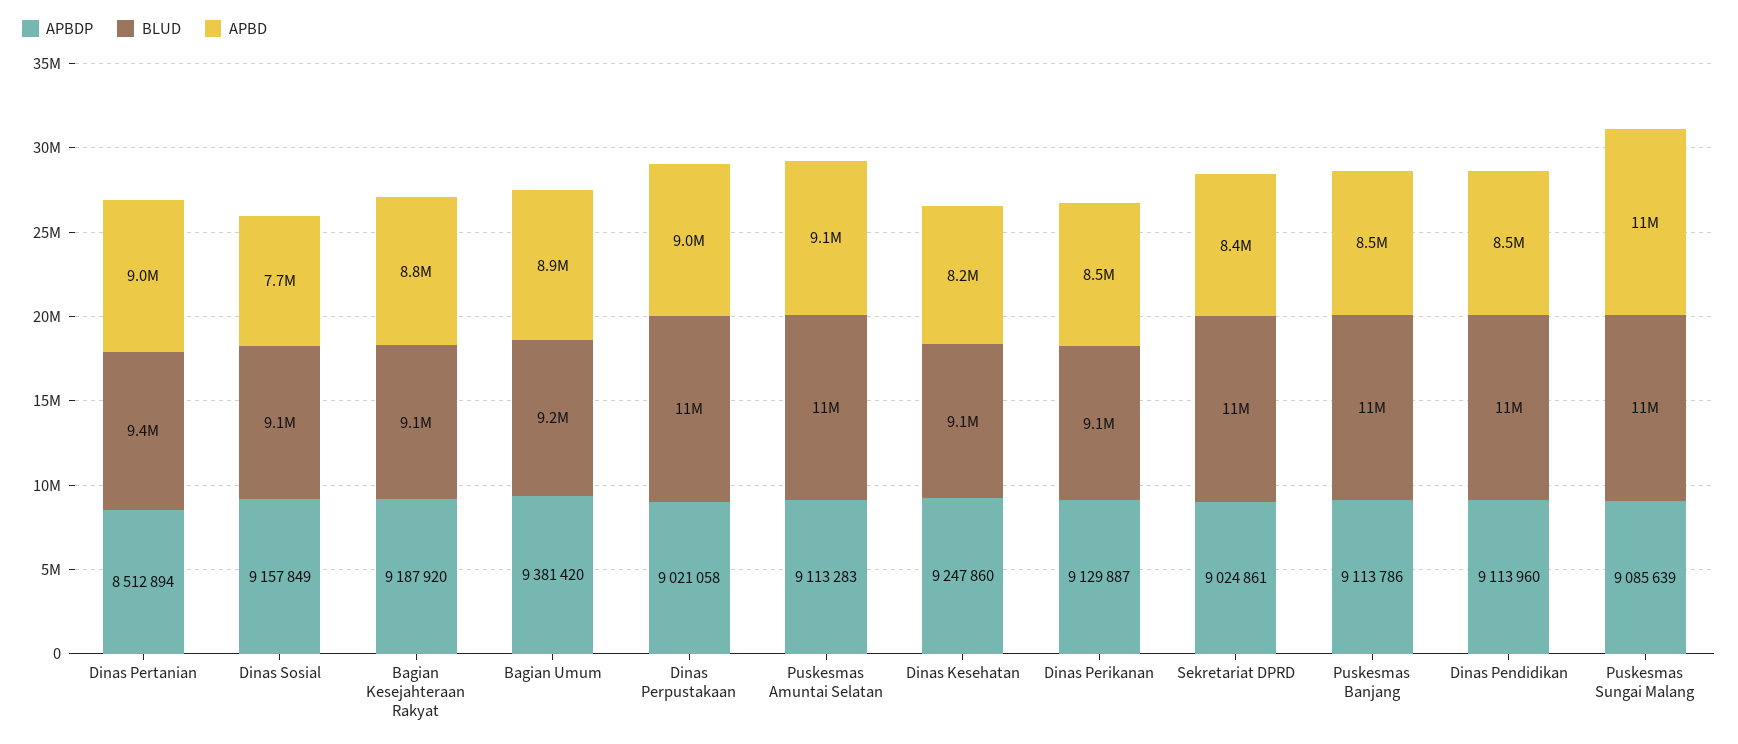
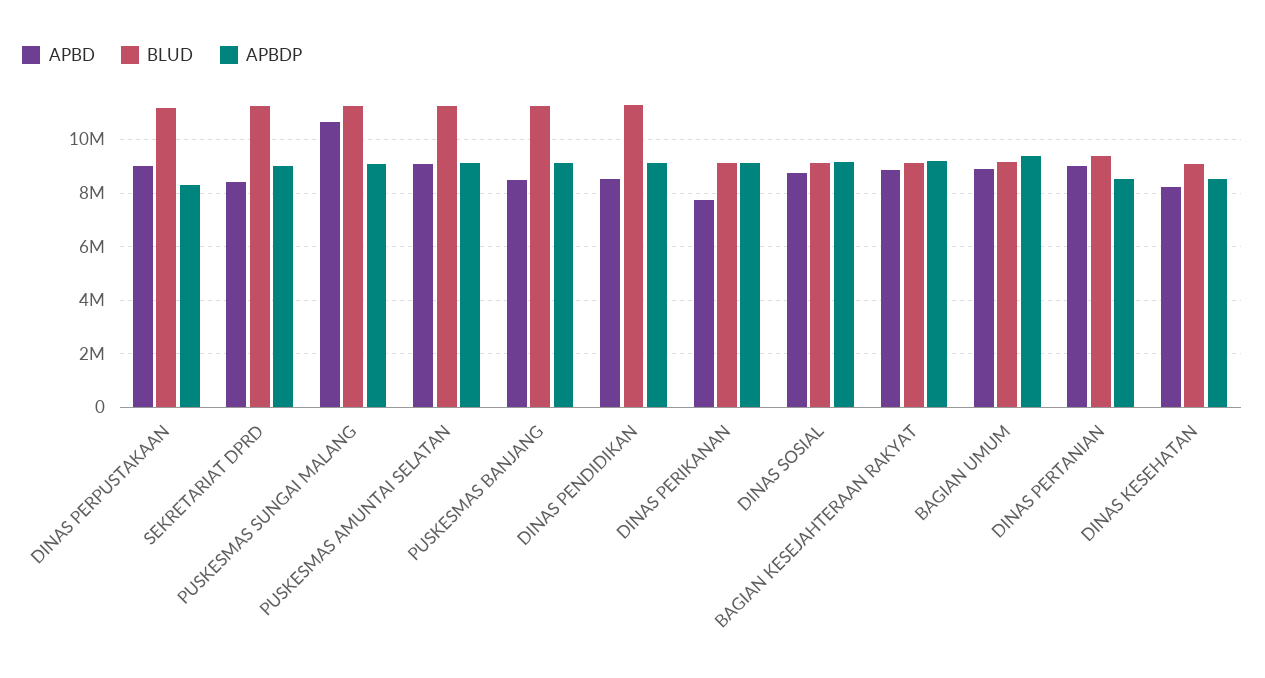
APBD, Dinas Sosial: 7700000 -> 8750000
APBDP, Dinas Perpustakaan: 9021058 -> 8250000
APBDP, Dinas Kesehatan: 9247860 -> 8500000
APBD, Dinas Perikanan: 8500000 -> 7750000

